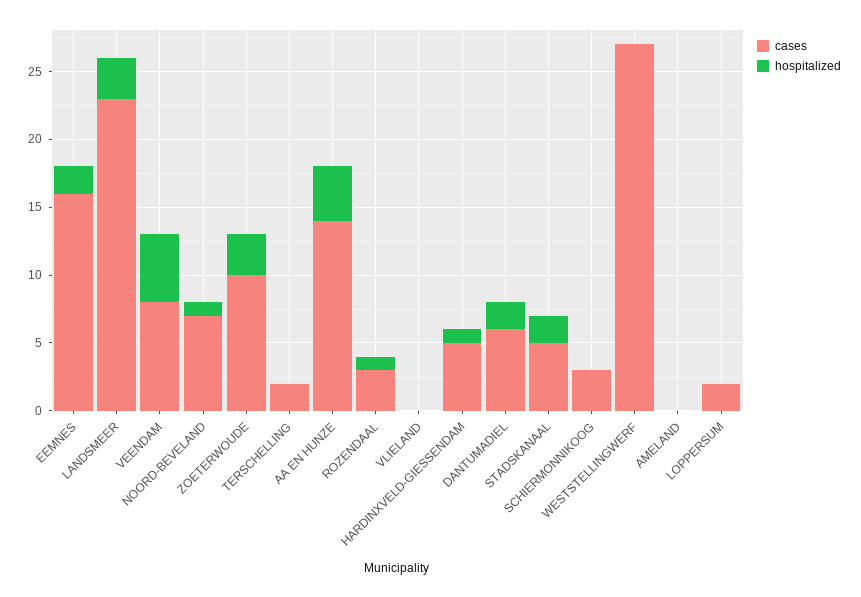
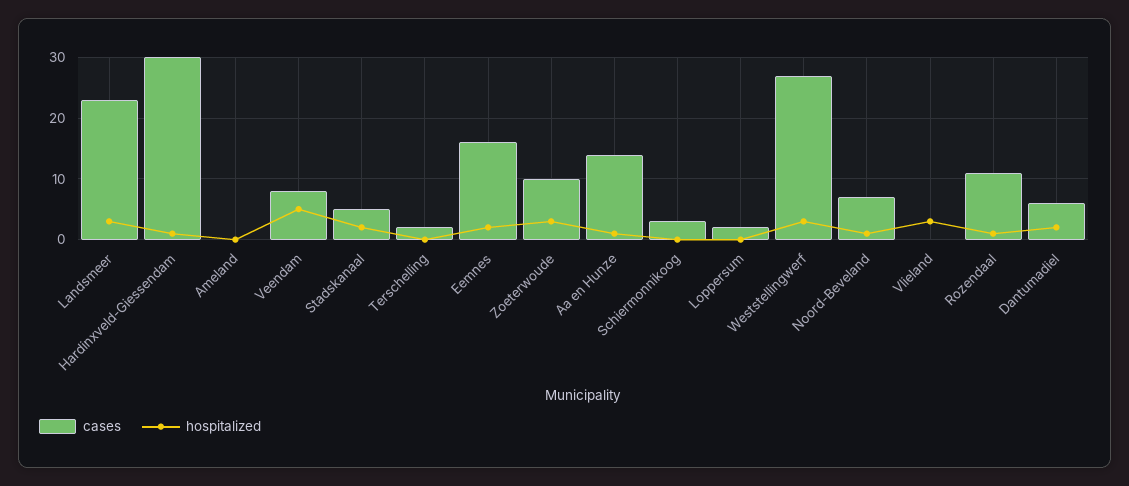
hospitalized, AA EN HUNZE: 4 -> 1
cases, ROZENDAAL: 3 -> 11
hospitalized, VLIELAND: 0 -> 3
cases, HARDINXVELD-GIESSENDAM: 5 -> 30
hospitalized, WESTSTELLINGWERF: 0 -> 3

